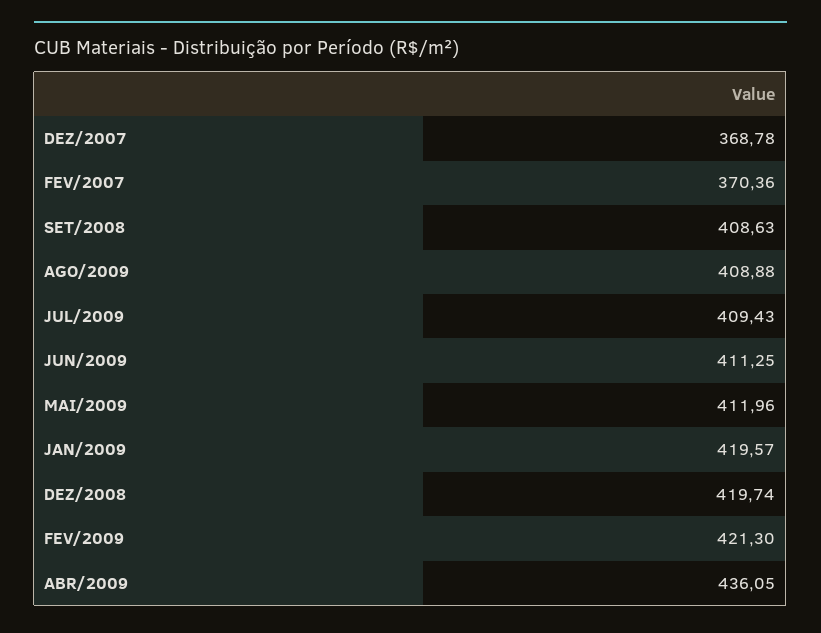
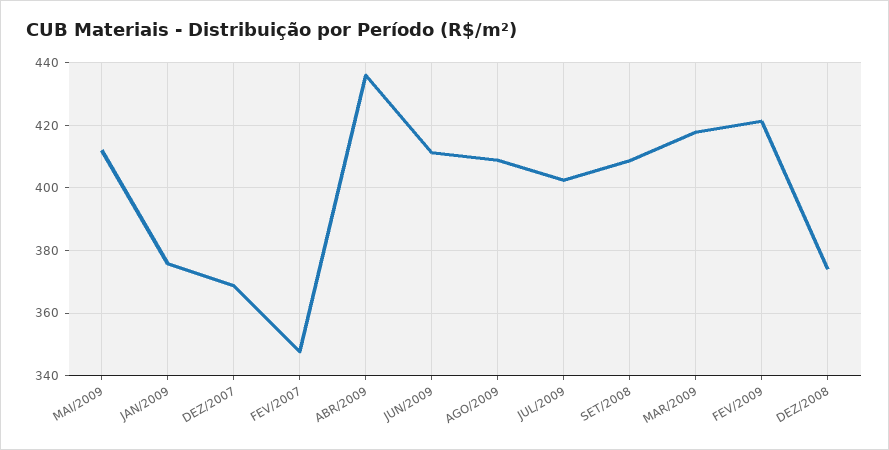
FEV/2007: 370.36 -> 348
JUL/2009: 409.43 -> 402
JAN/2009: 419.57 -> 376
DEZ/2008: 419.74 -> 374
MAR/2009: none -> 418

